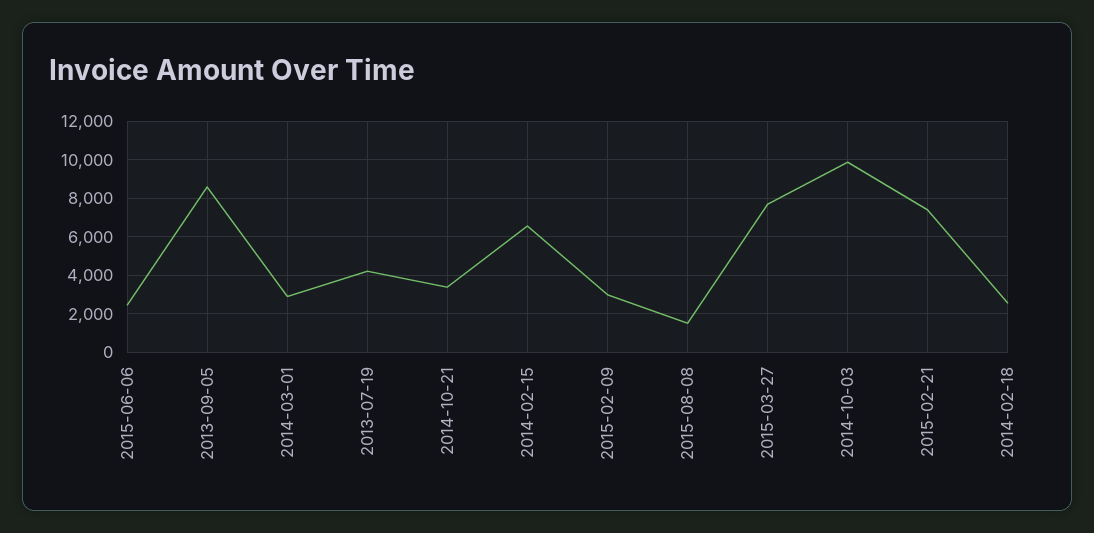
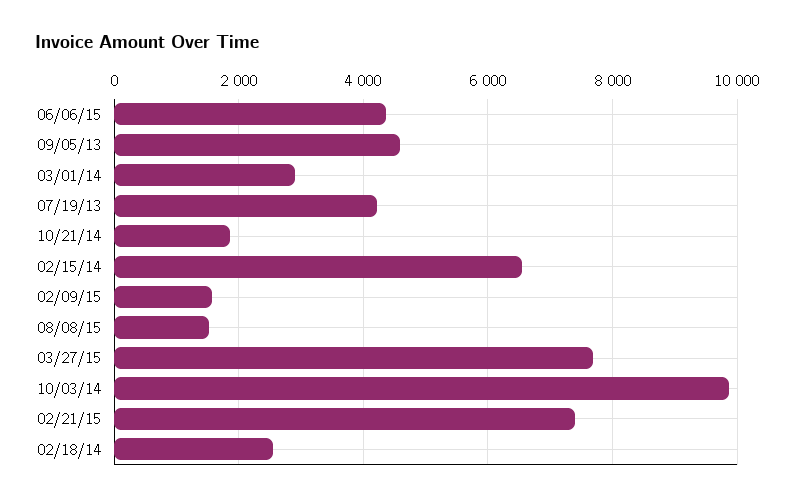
2015-06-06: 2500 -> 4400
2013-09-05: 8500 -> 4600
2014-10-21: 3500 -> 1800
2015-02-09: 3000 -> 1600

